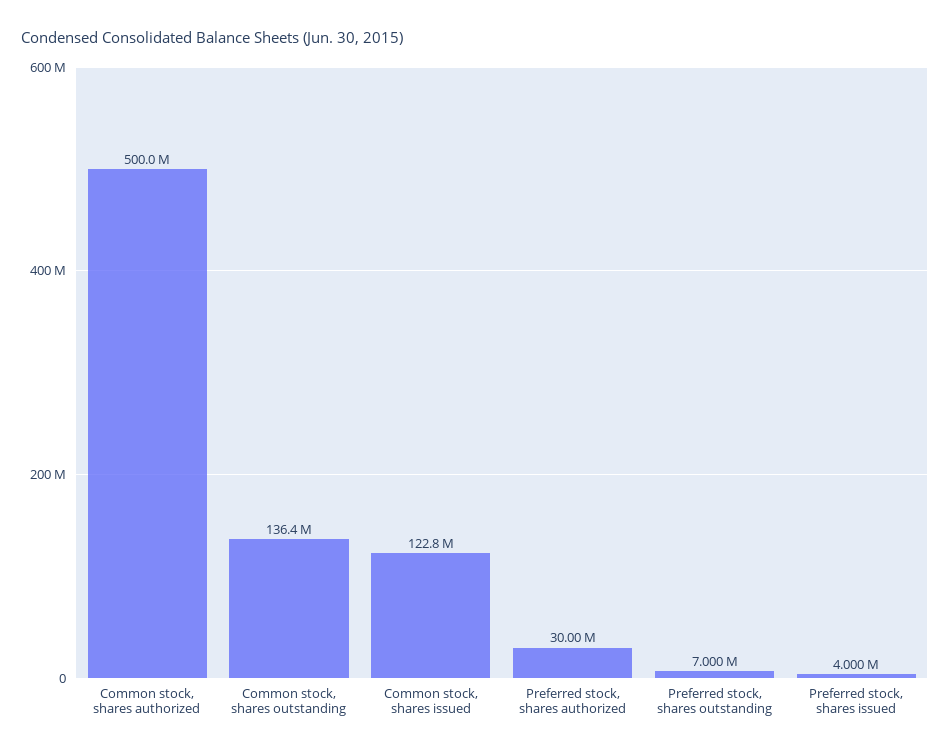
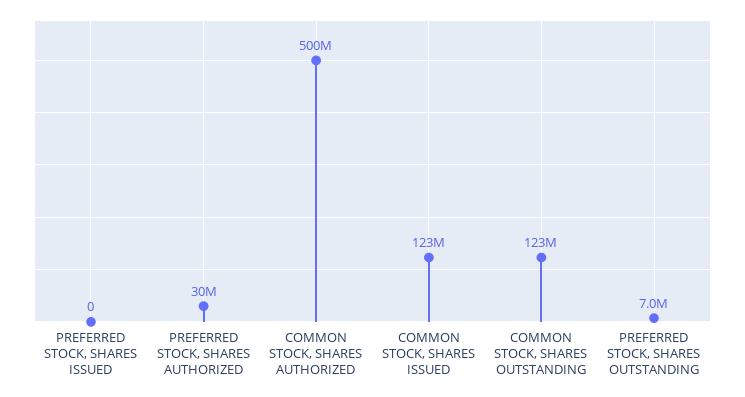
Common stock, shares outstanding: 136400000 -> 123000000
Preferred stock, shares issued: 4000000 -> 0

